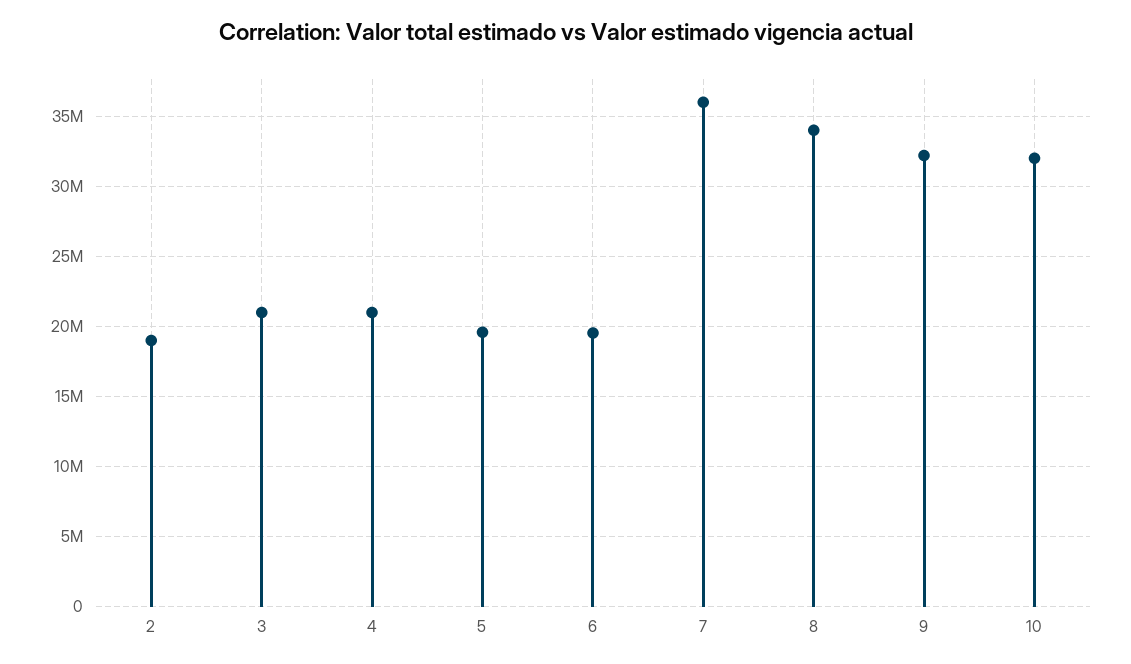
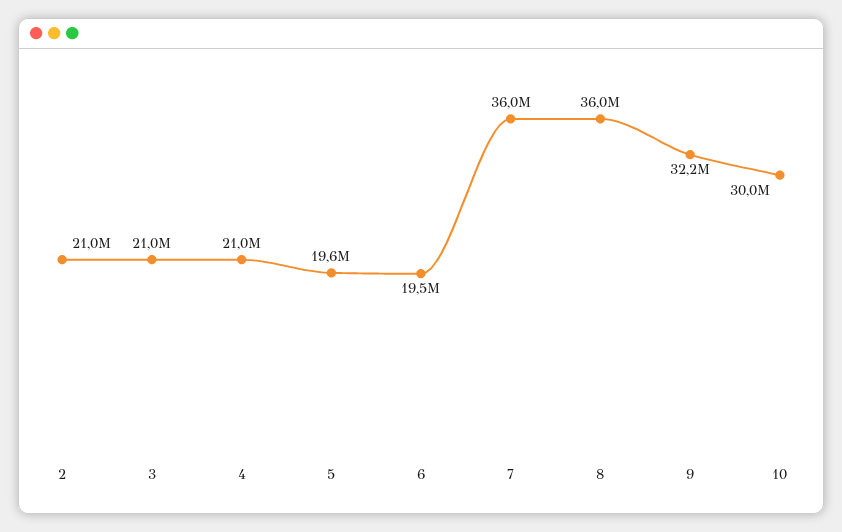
2: 19000000 -> 21000000
8: 34000000 -> 36000000
10: 32000000 -> 30000000

